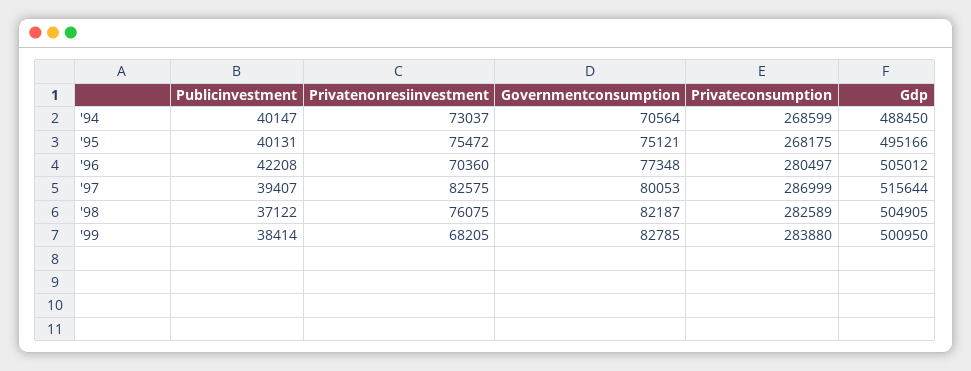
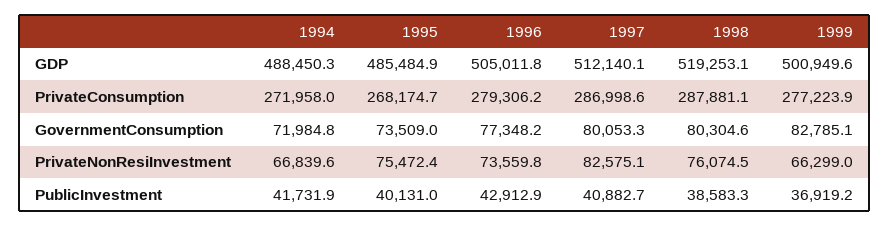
Publicinvestment, '94: 40147 -> 41731.9
Privatenonresiinvestment, '94: 73037 -> 66839.6
Governmentconsumption, '94: 70564 -> 71984.8
Privateconsumption, '94: 268599 -> 271958
Governmentconsumption, '95: 75121 -> 73509
Gdp, '95: 495166 -> 485484.9
Publicinvestment, '96: 42208 -> 42912.9
Privatenonresiinvestment, '96: 70360 -> 73559.8
Privateconsumption, '96: 280497 -> 279306.2
Publicinvestment, '97: 39407 -> 40882.7
Gdp, '97: 515644 -> 512140.1
Publicinvestment, '98: 37122 -> 38583.3
Governmentconsumption, '98: 82187 -> 80304.6
Privateconsumption, '98: 282589 -> 287881.1
Gdp, '98: 504905 -> 519253.1
Publicinvestment, '99: 38414 -> 36919.2
Privatenonresiinvestment, '99: 68205 -> 66299
Privateconsumption, '99: 283880 -> 277223.9

